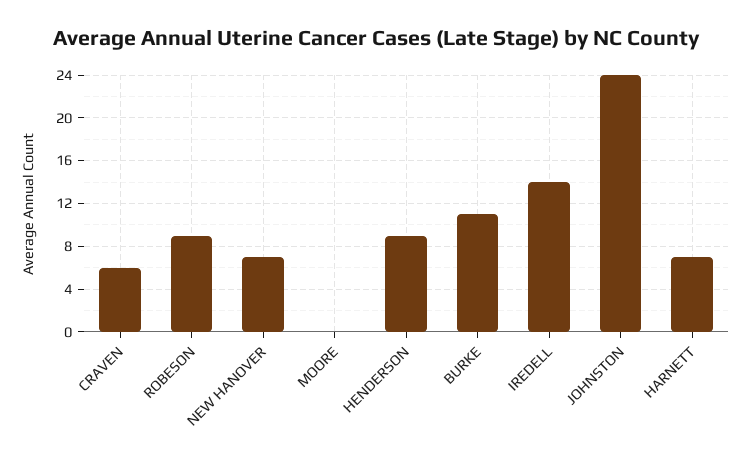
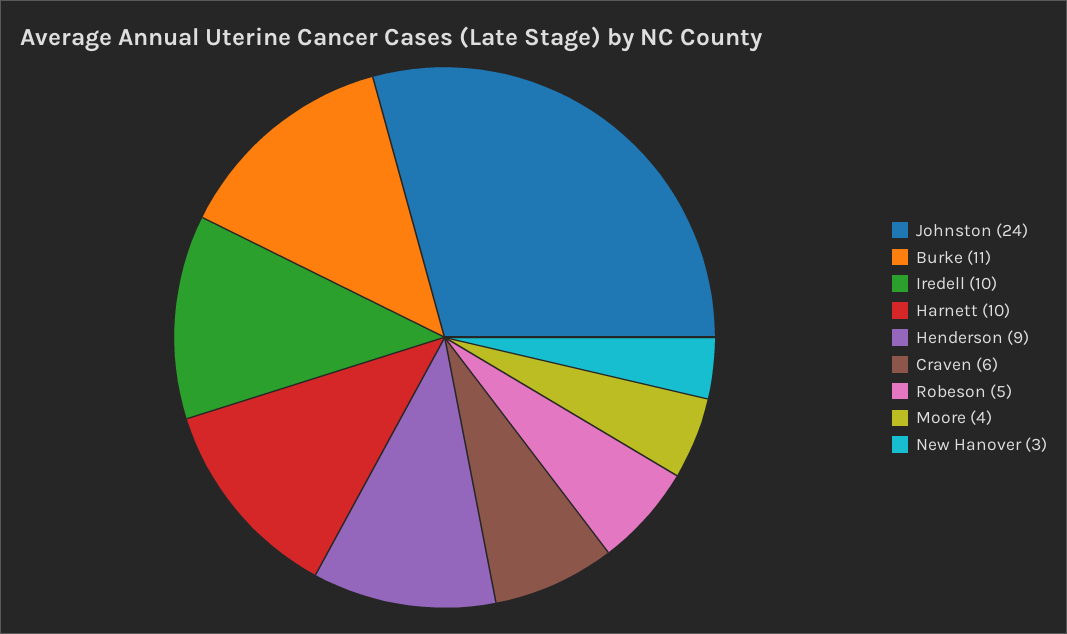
ROBESON: 9 -> 5
NEW HANOVER: 7 -> 3
MOORE: 0 -> 4
IREDELL: 14 -> 10
HARNETT: 7 -> 10

